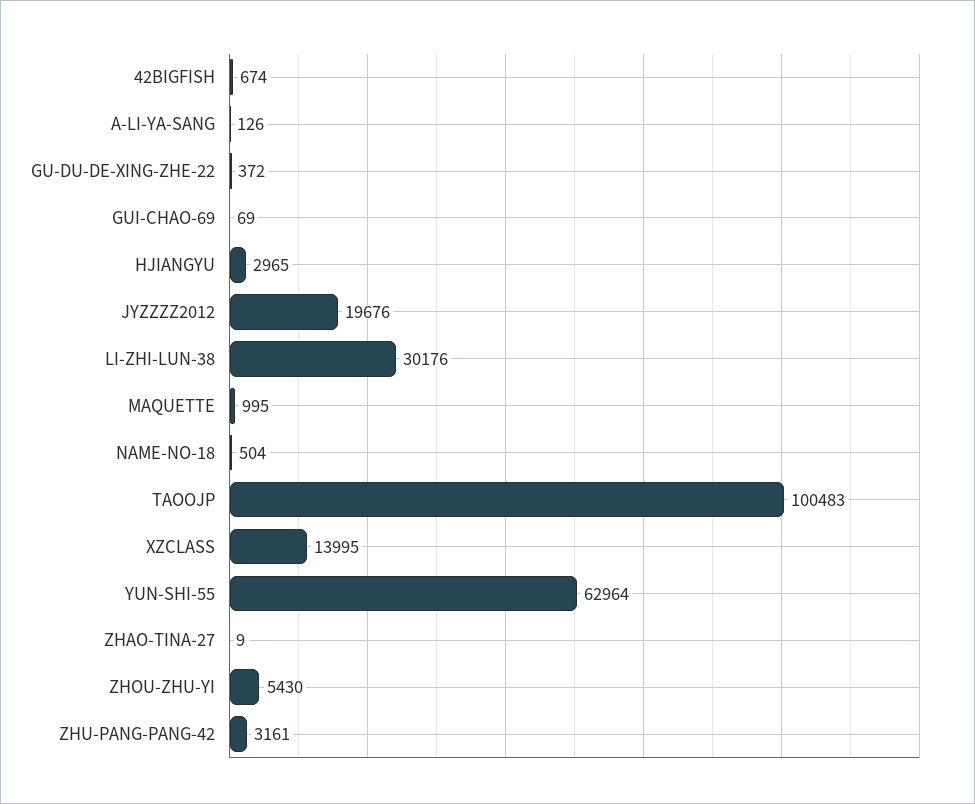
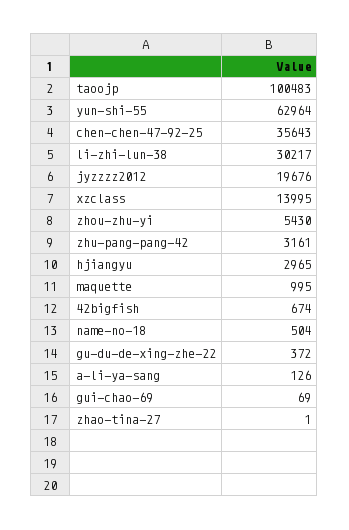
LI-ZHI-LUN-38: 30176 -> 30217
ZHAO-TINA-27: 9 -> 1
chen-chen-47-92-25: none -> 35643

